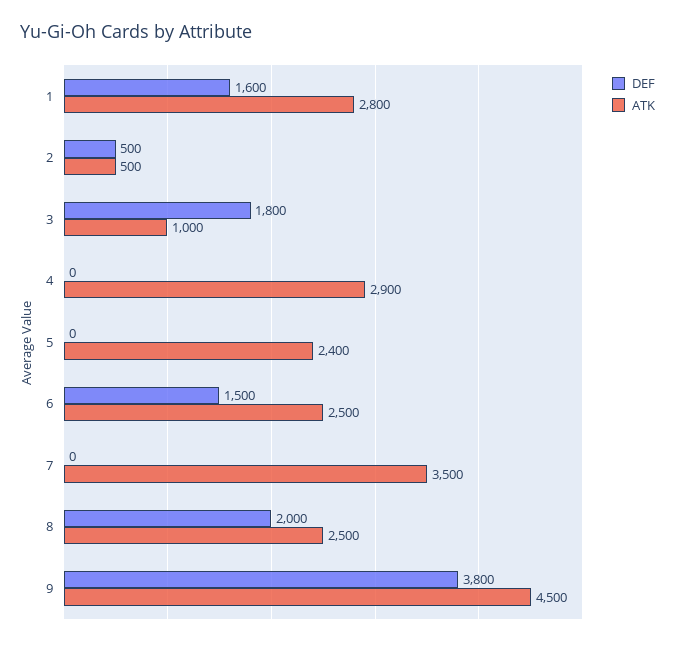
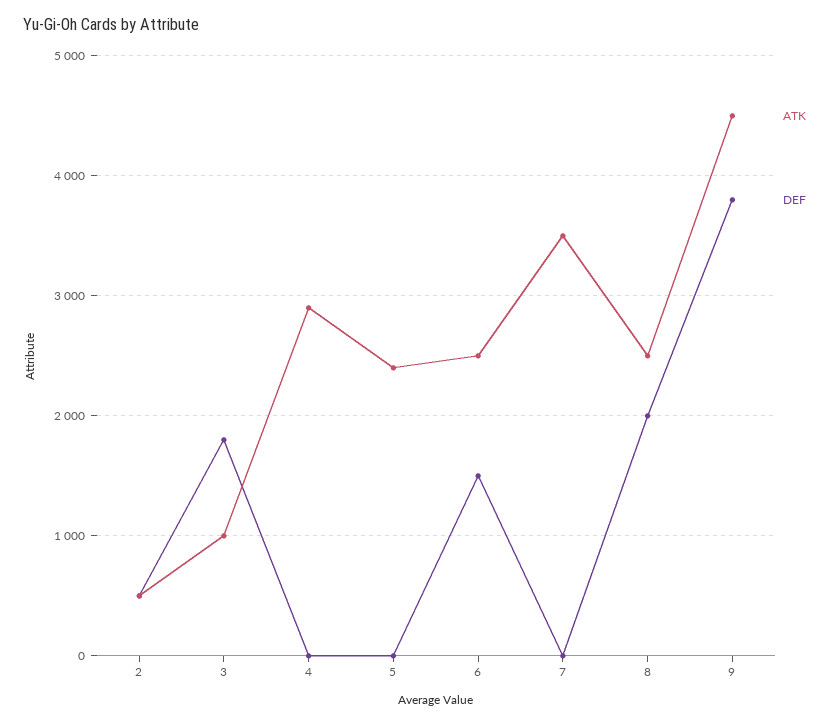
DEF, 1: 1600 -> none
ATK, 1: 2800 -> none

